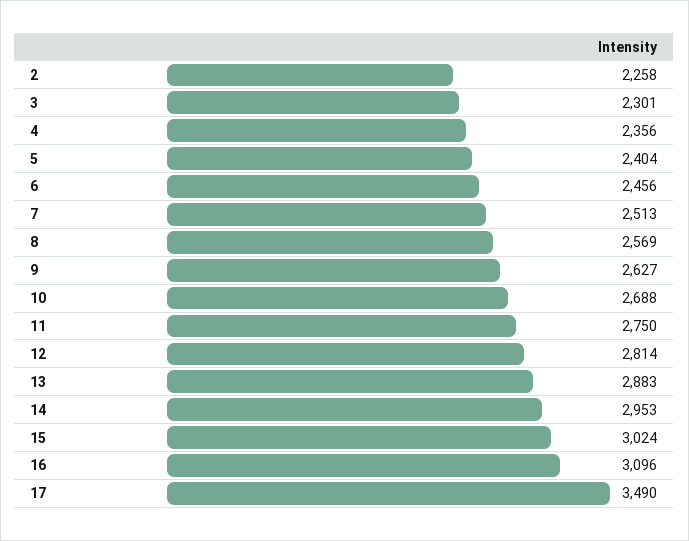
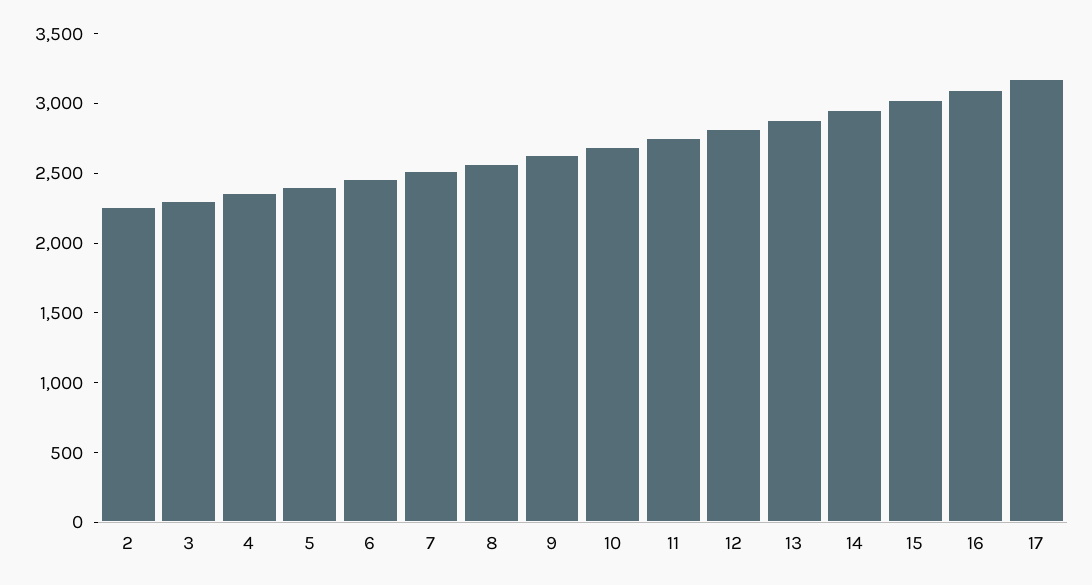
17: 3490 -> 3200

